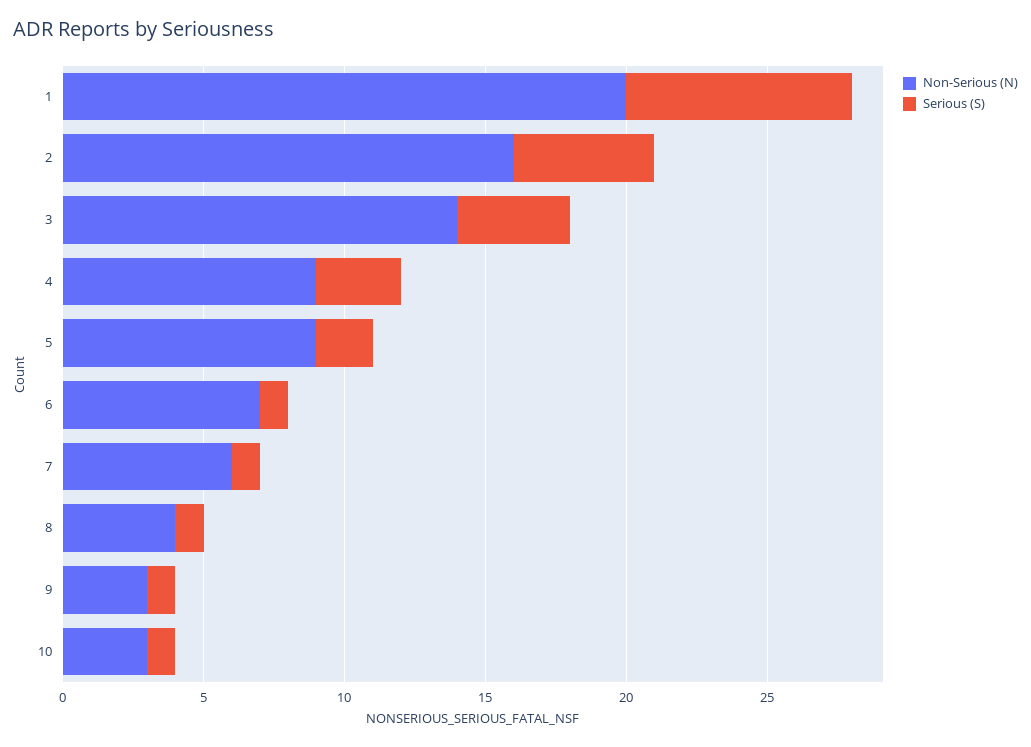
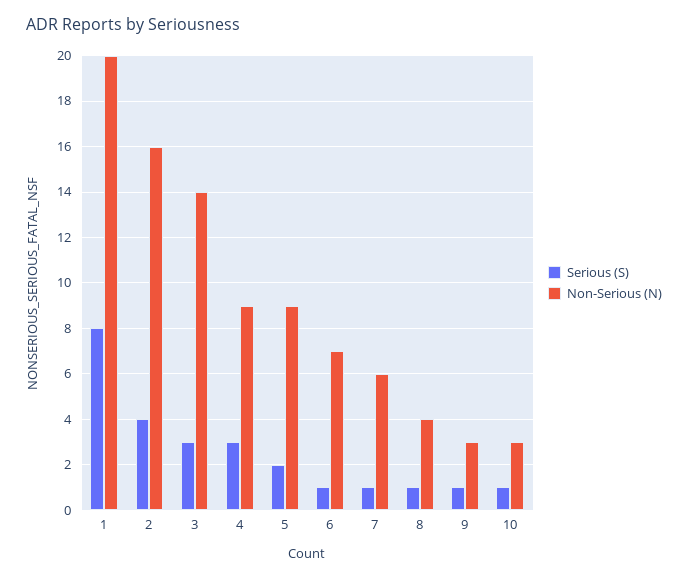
Serious (S), 2: 5 -> 4
Serious (S), 3: 4 -> 3

